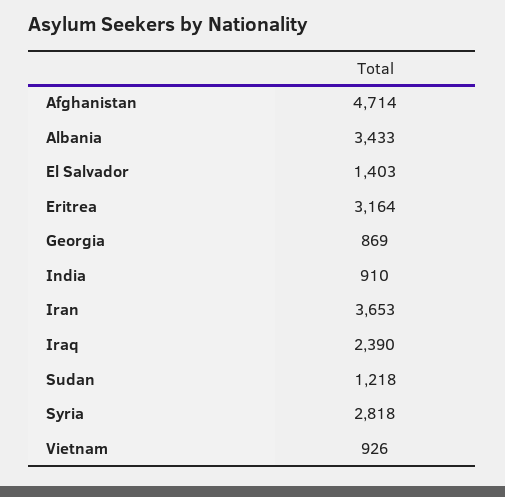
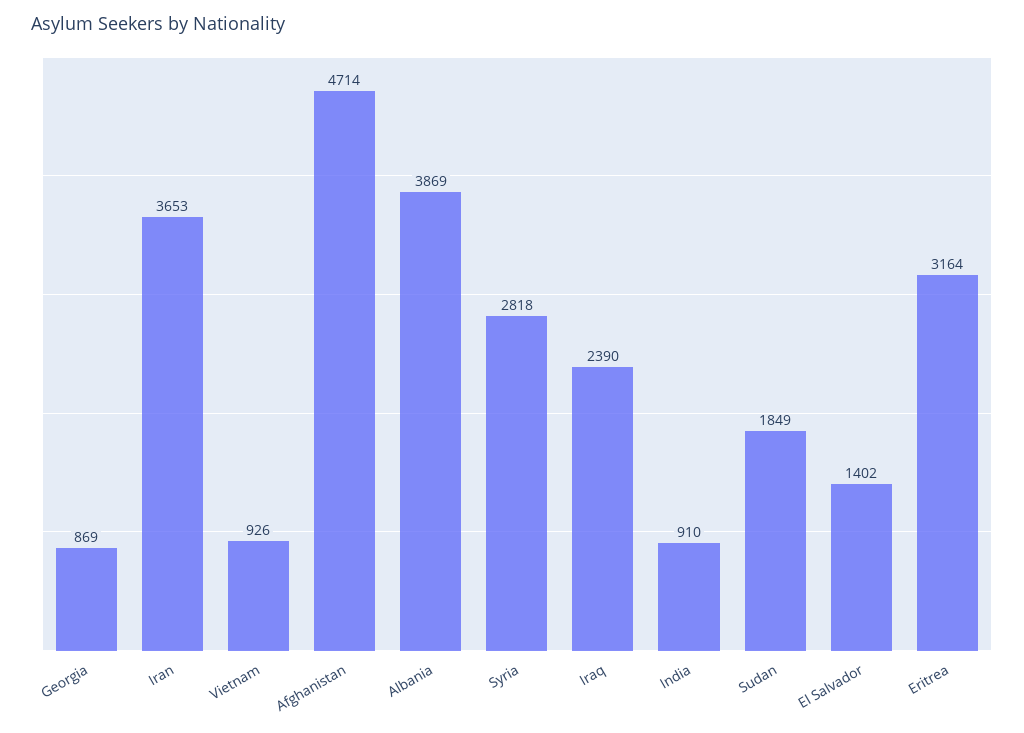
Albania: 3433 -> 3869
El Salvador: 1403 -> 1402
Sudan: 1218 -> 1849

